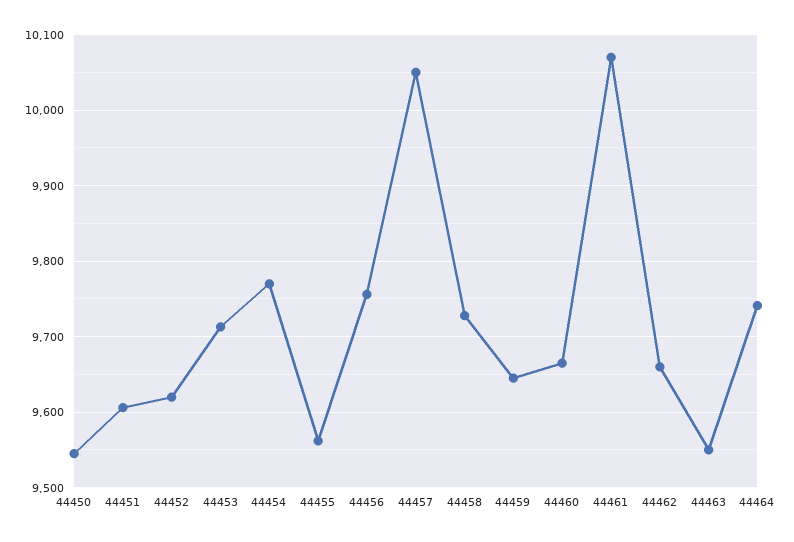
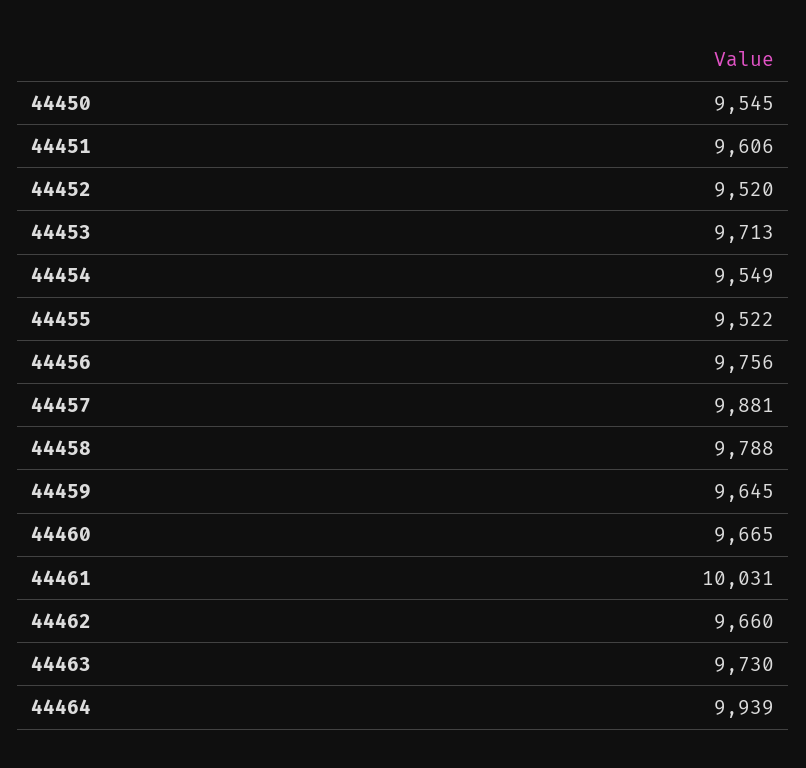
44452: 9620 -> 9520
44454: 9770 -> 9549
44455: 9560 -> 9522
44457: 10050 -> 9881
44458: 9730 -> 9788
44461: 10070 -> 10031
44463: 9550 -> 9730
44464: 9740 -> 9939

